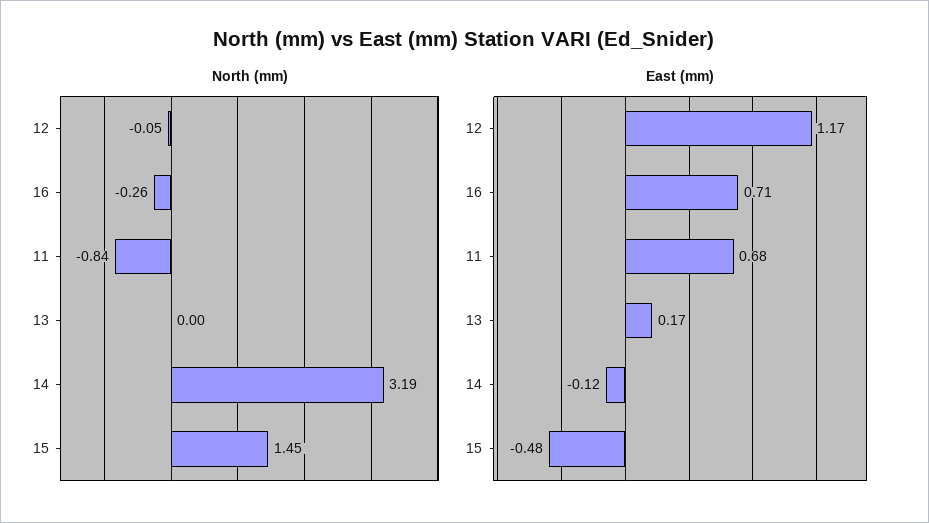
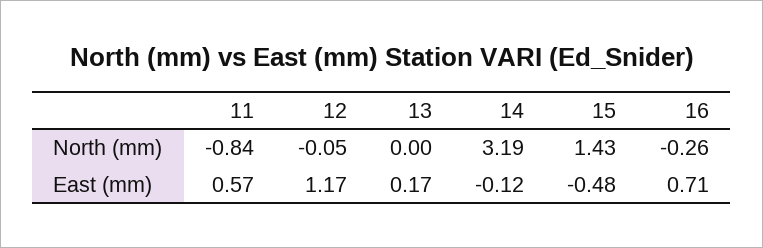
North (mm), 15: 1.45 -> 1.43
East (mm), 11: 0.68 -> 0.57

